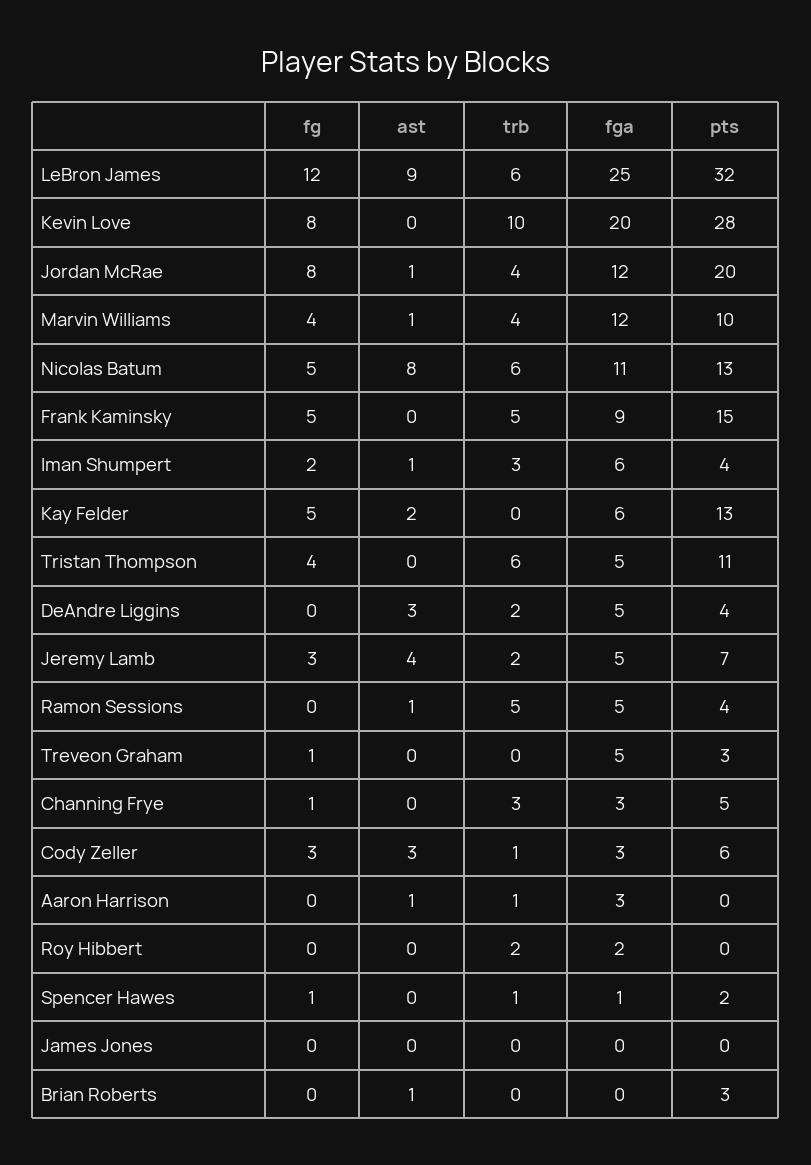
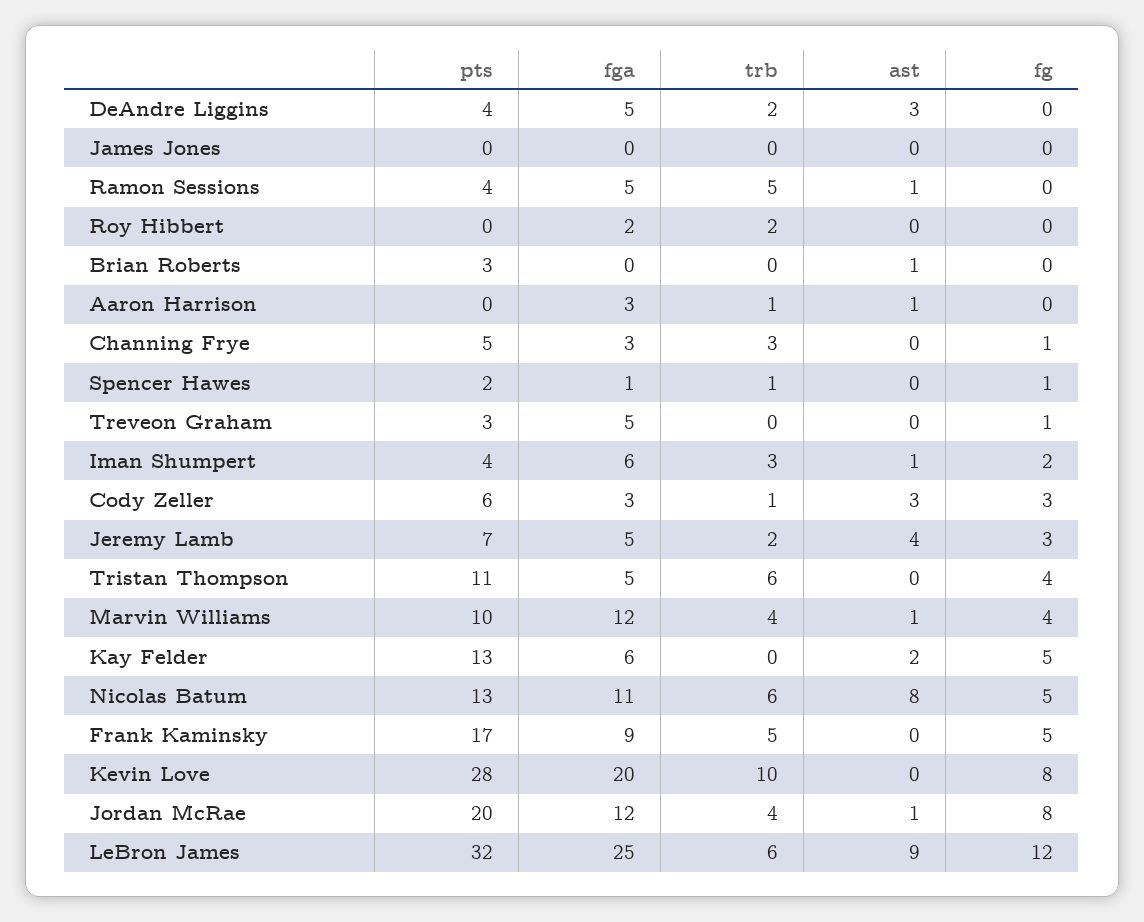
pts, Frank Kaminsky: 15 -> 17

